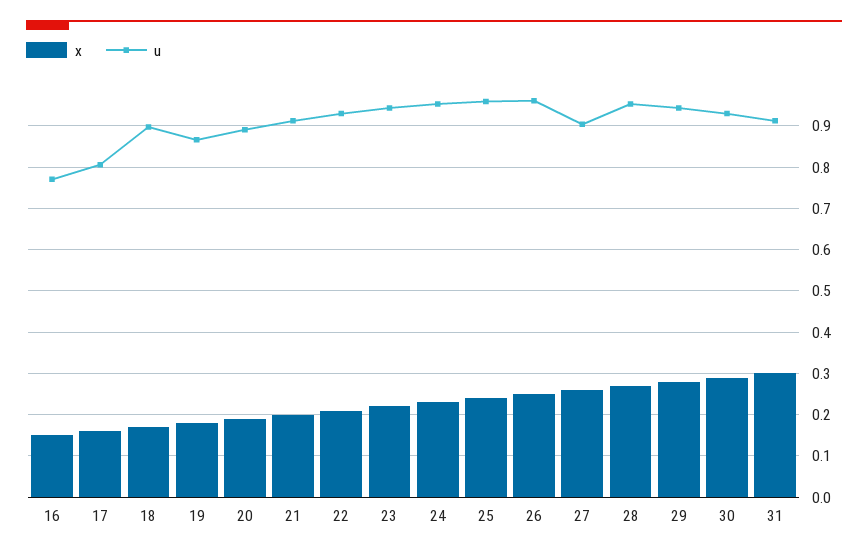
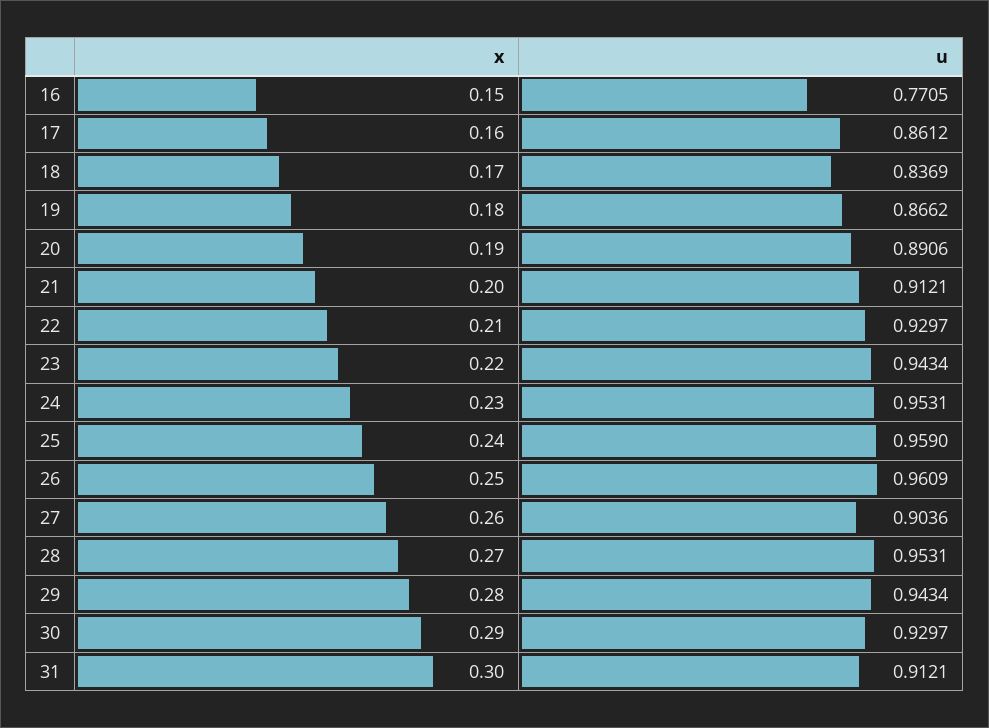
u, 17: 0.8 -> 0.8612
u, 18: 0.9 -> 0.8369

